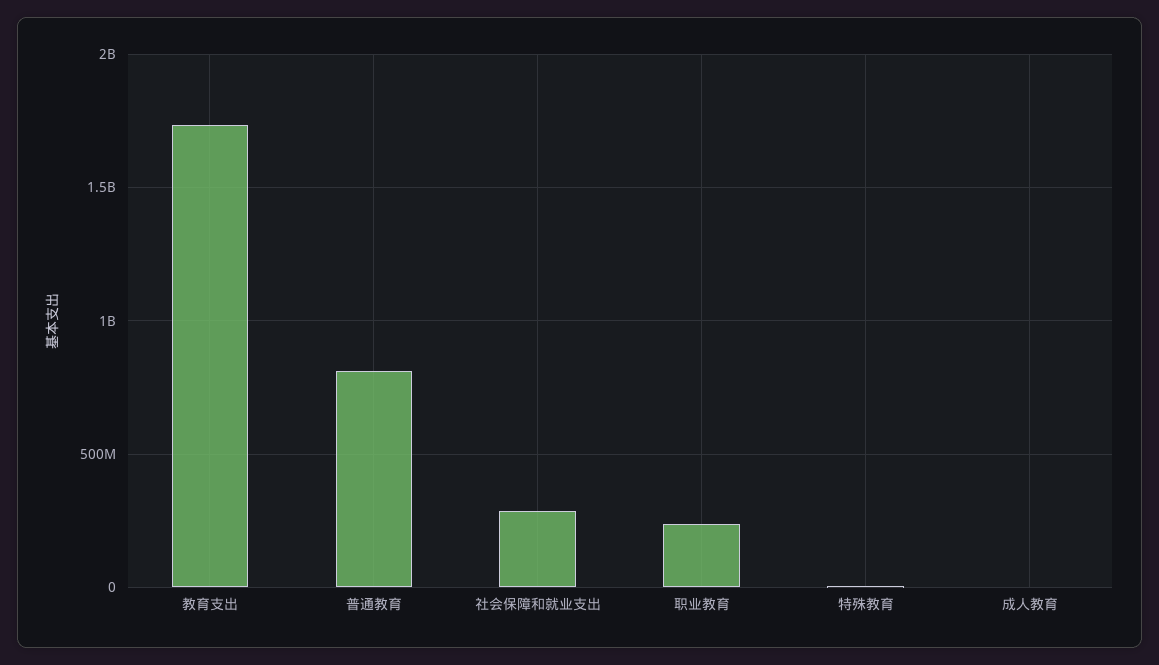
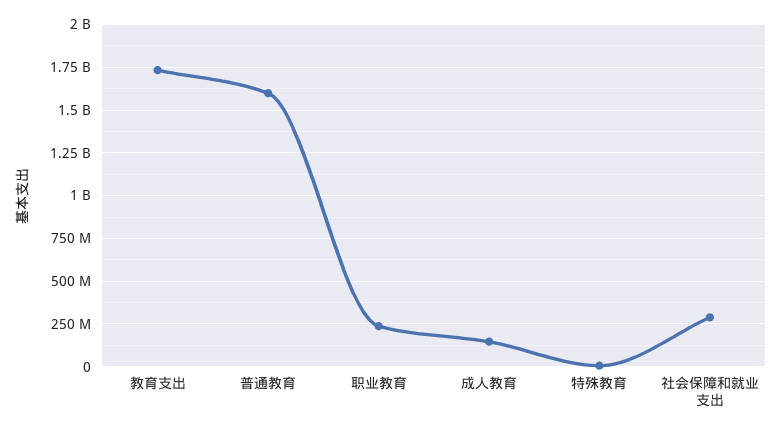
普通教育: 800000000 -> 1600000000
成人教育: 0 -> 150000000

